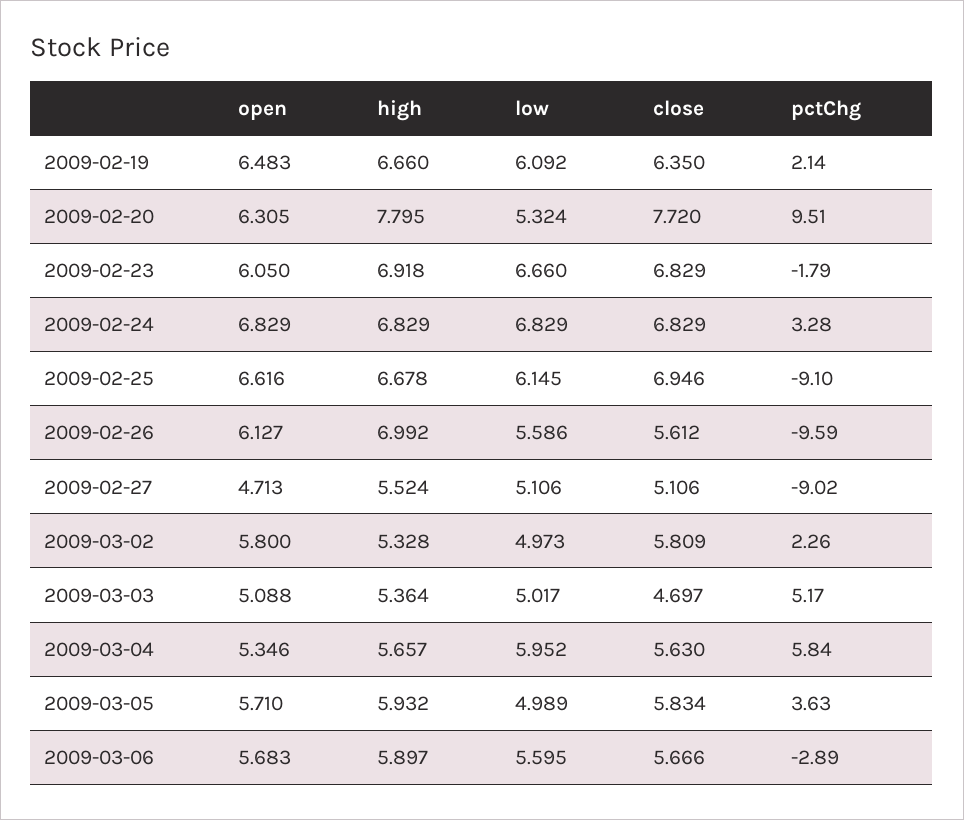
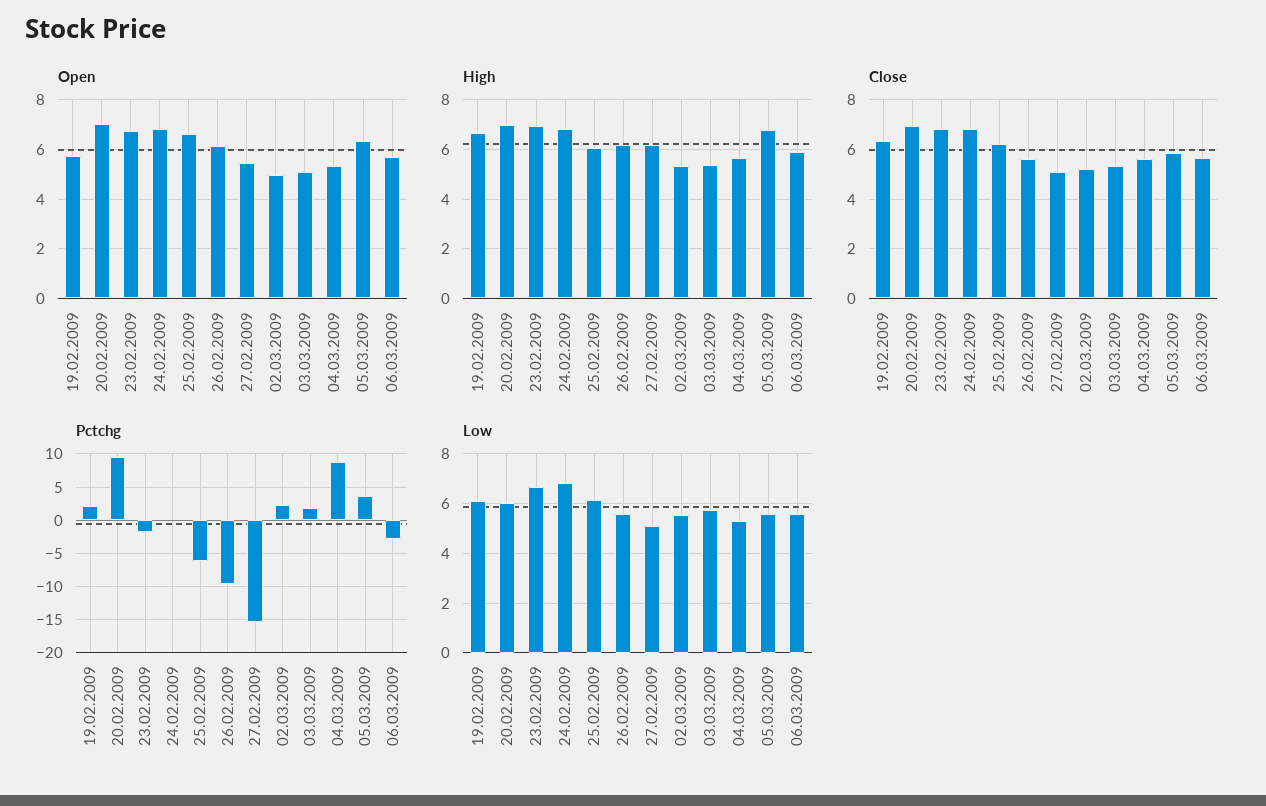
open, 2009-02-19: 6.483 -> 5.75
open, 2009-02-20: 6.305 -> 7
high, 2009-02-20: 7.795 -> 7
low, 2009-02-20: 5.324 -> 6
close, 2009-02-20: 7.72 -> 7
open, 2009-02-23: 6.05 -> 6.75
pctChg, 2009-02-24: 3.28 -> 0
high, 2009-02-25: 6.678 -> 6
close, 2009-02-25: 6.946 -> 6.25
pctChg, 2009-02-25: -9.1 -> -6
high, 2009-02-26: 6.992 -> 6.25
open, 2009-02-27: 4.713 -> 5.5
high, 2009-02-27: 5.524 -> 6.25
pctChg, 2009-02-27: -9.02 -> -15
open, 2009-03-02: 5.8 -> 5
low, 2009-03-02: 4.973 -> 5.5
close, 2009-03-02: 5.809 -> 5.25
low, 2009-03-03: 5.017 -> 5.75
close, 2009-03-03: 4.697 -> 5.25
pctChg, 2009-03-03: 5.17 -> 2
low, 2009-03-04: 5.952 -> 5.25
pctChg, 2009-03-04: 5.84 -> 9
open, 2009-03-05: 5.71 -> 6.25
high, 2009-03-05: 5.932 -> 6.75
low, 2009-03-05: 4.989 -> 5.5

